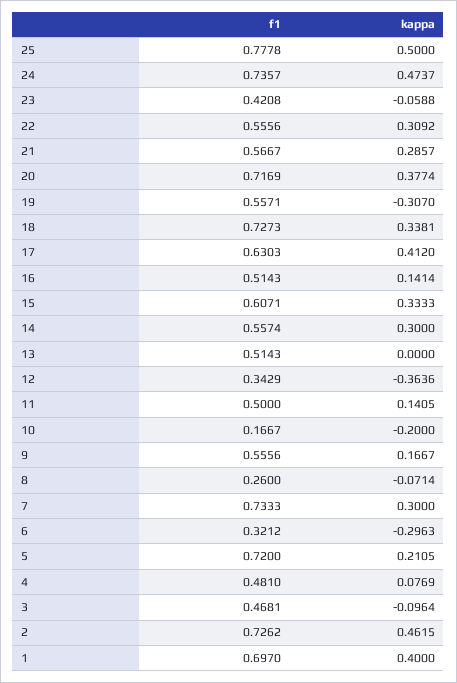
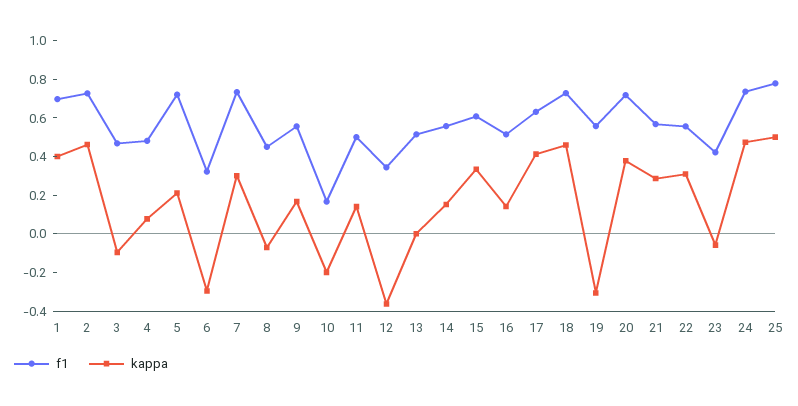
kappa, 18: 0.3381 -> 0.45
kappa, 14: 0.3 -> 0.15
f1, 8: 0.26 -> 0.45

